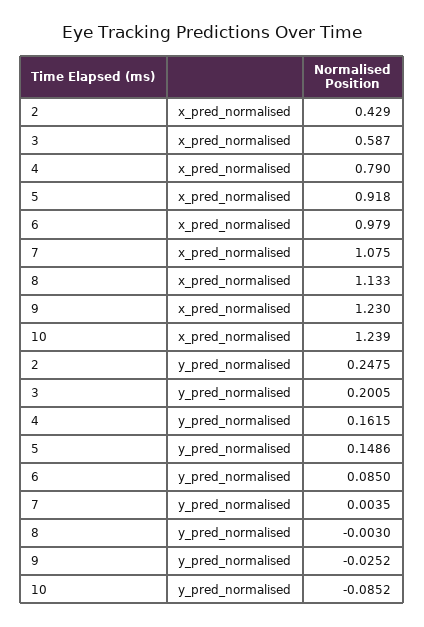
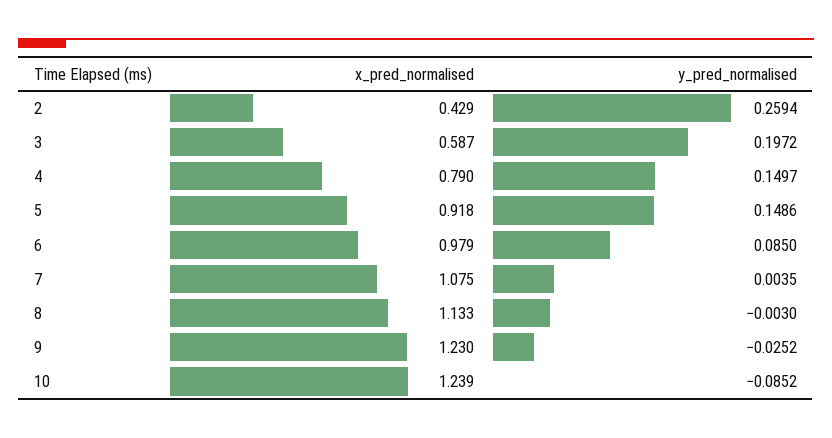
2, y_pred_normalised: 0.2475 -> 0.2594
3, y_pred_normalised: 0.2005 -> 0.1972
4, y_pred_normalised: 0.1615 -> 0.1497

